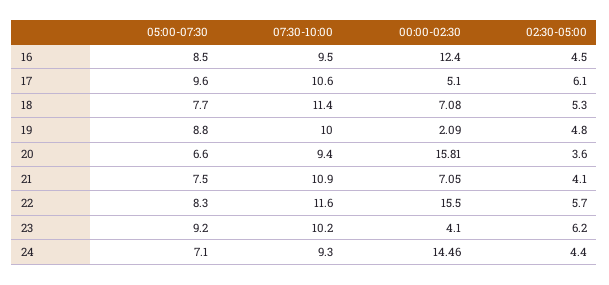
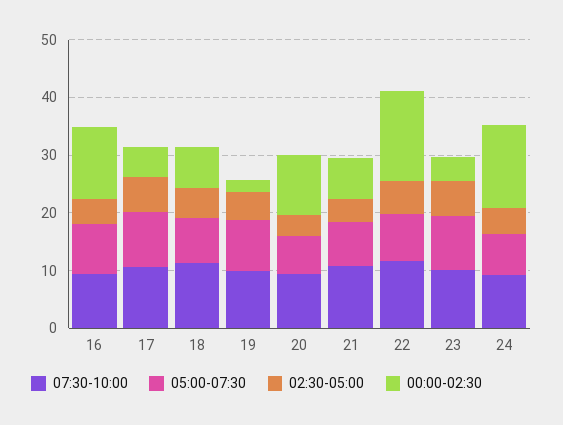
00:00-02:30, 20: 15.81 -> 10

